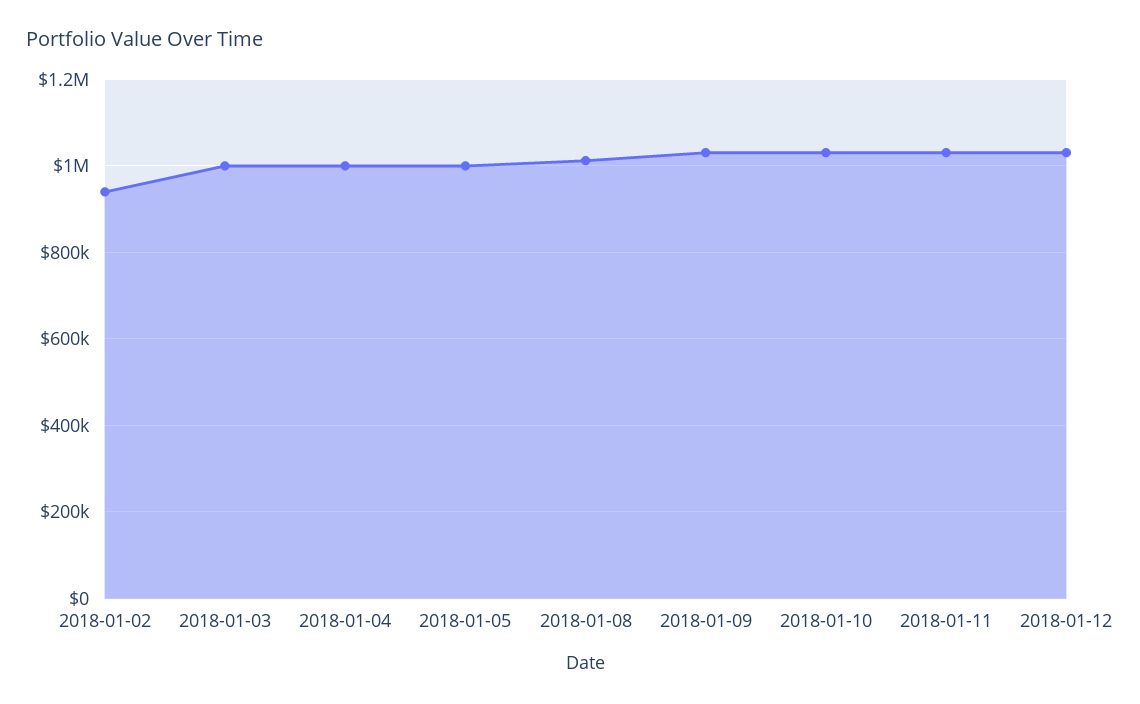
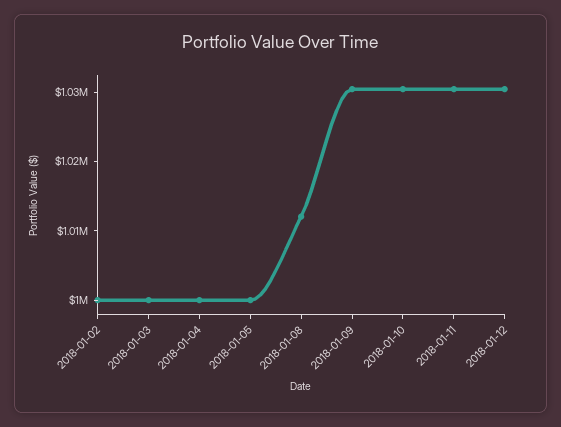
2018-01-02: 940000 -> 1000000

